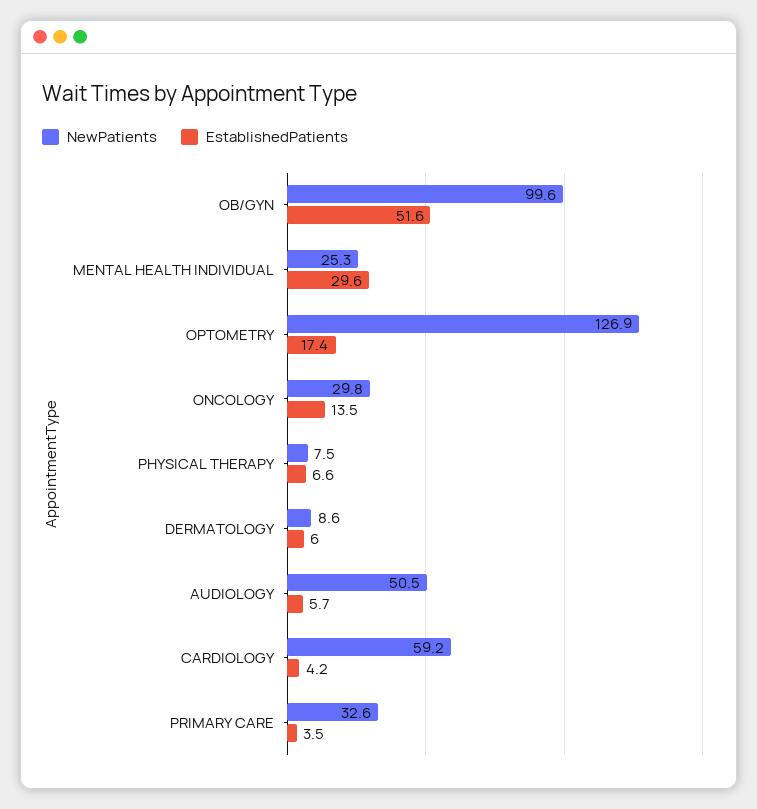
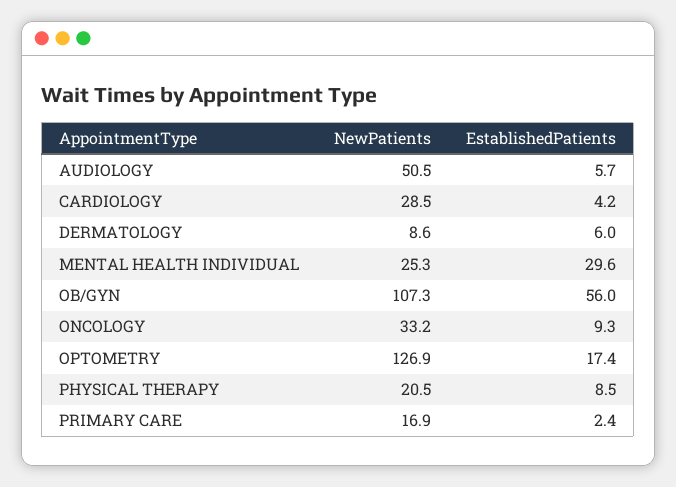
NewPatients, OB/GYN: 99.6 -> 107.3
EstablishedPatients, OB/GYN: 51.6 -> 56
NewPatients, ONCOLOGY: 29.8 -> 33.2
EstablishedPatients, ONCOLOGY: 13.5 -> 9.3
NewPatients, PHYSICAL THERAPY: 7.5 -> 20.5
EstablishedPatients, PHYSICAL THERAPY: 6.6 -> 8.5
NewPatients, CARDIOLOGY: 59.2 -> 28.5
NewPatients, PRIMARY CARE: 32.6 -> 16.9
EstablishedPatients, PRIMARY CARE: 3.5 -> 2.4

